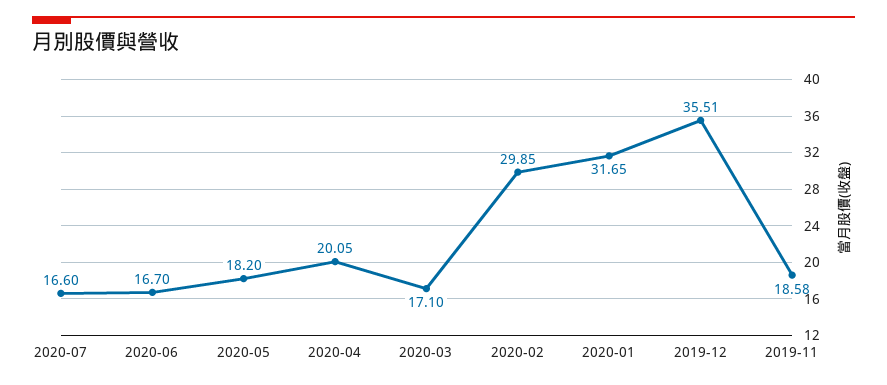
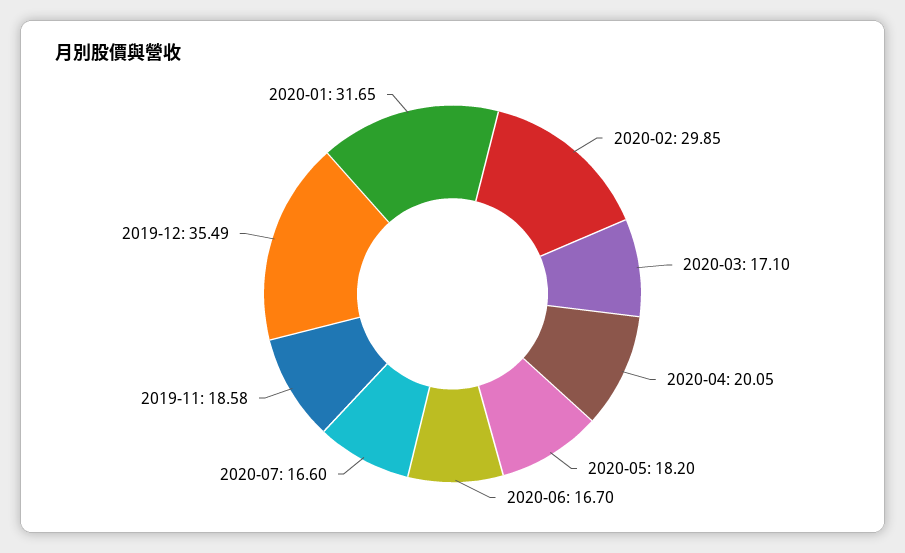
2019-12: 35.51 -> 35.49

